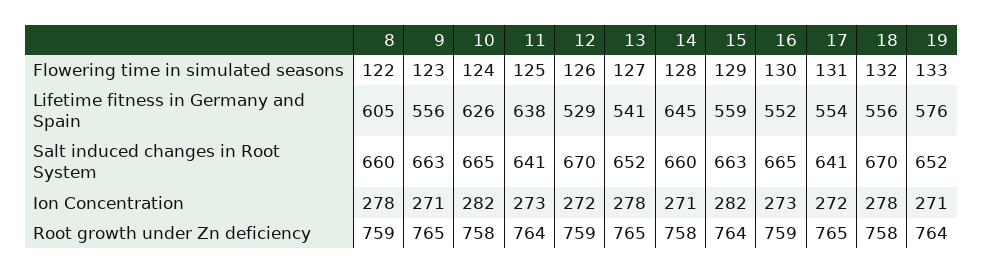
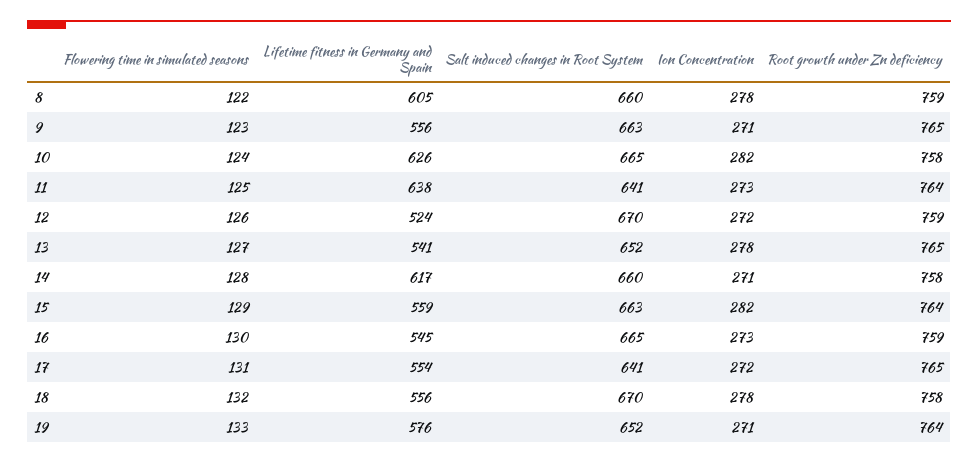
12, Lifetime fitness in Germany and Spain: 529 -> 524
14, Lifetime fitness in Germany and Spain: 645 -> 617
16, Lifetime fitness in Germany and Spain: 552 -> 545

